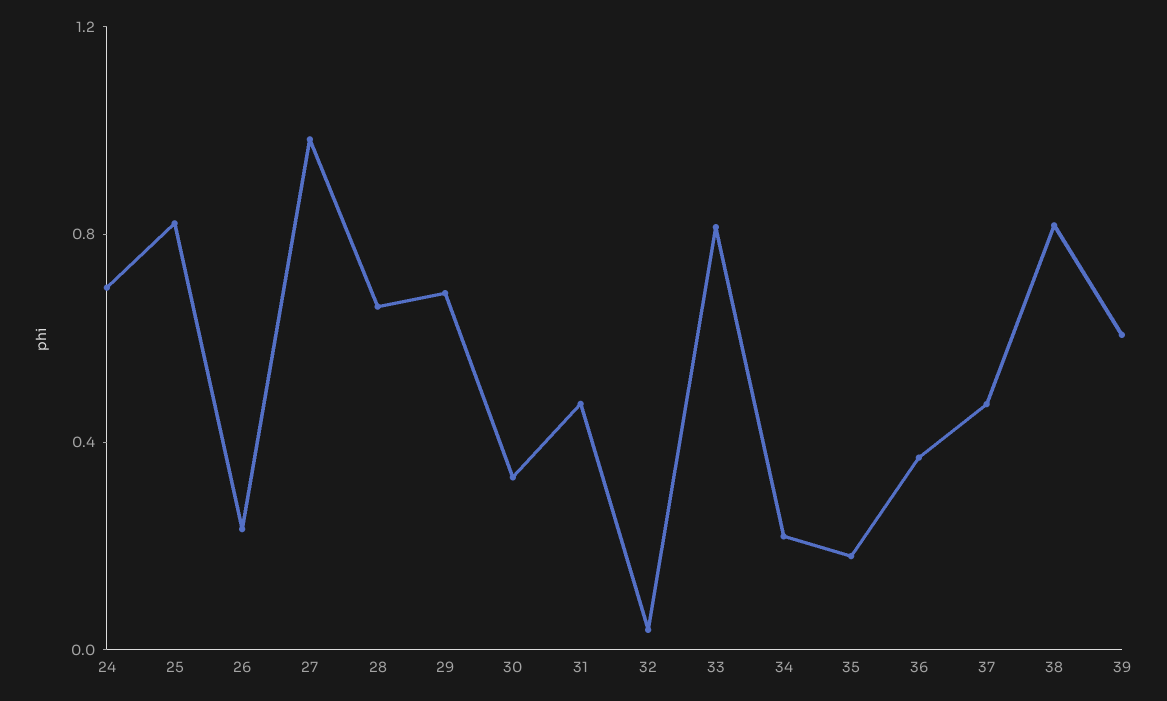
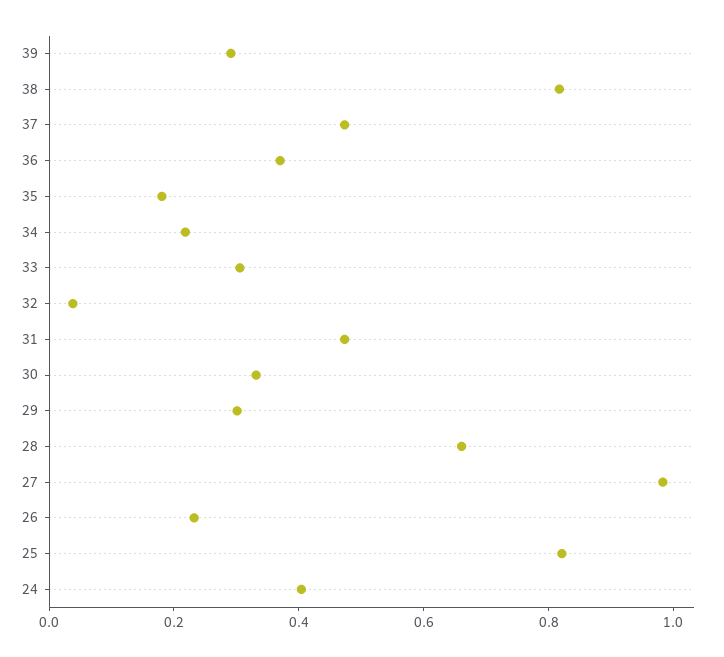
24: 0.7 -> 0.4
29: 0.7 -> 0.3
33: 0.8 -> 0.3
39: 0.6 -> 0.3

